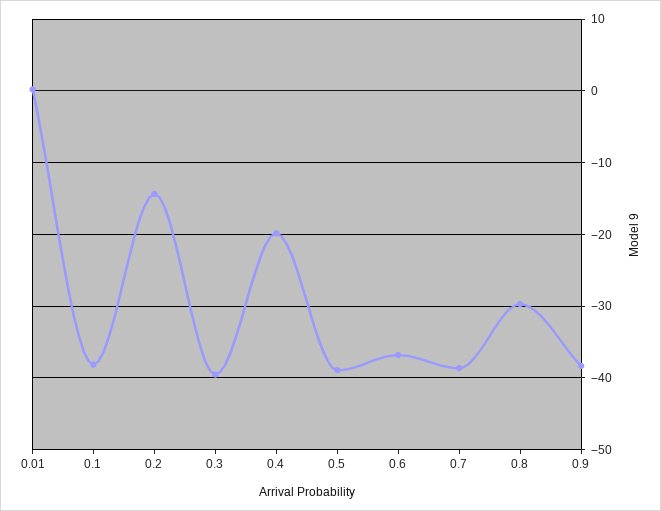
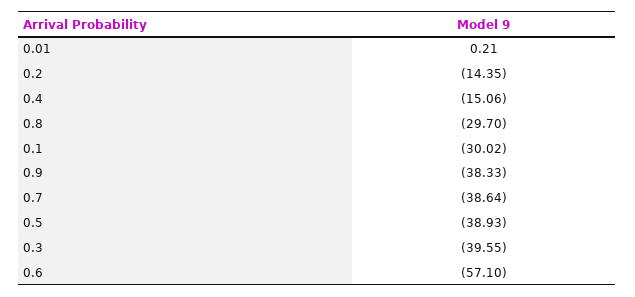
0.1: -38 -> -30.02
0.4: -20 -> -15.06
0.6: -37 -> -57.1

